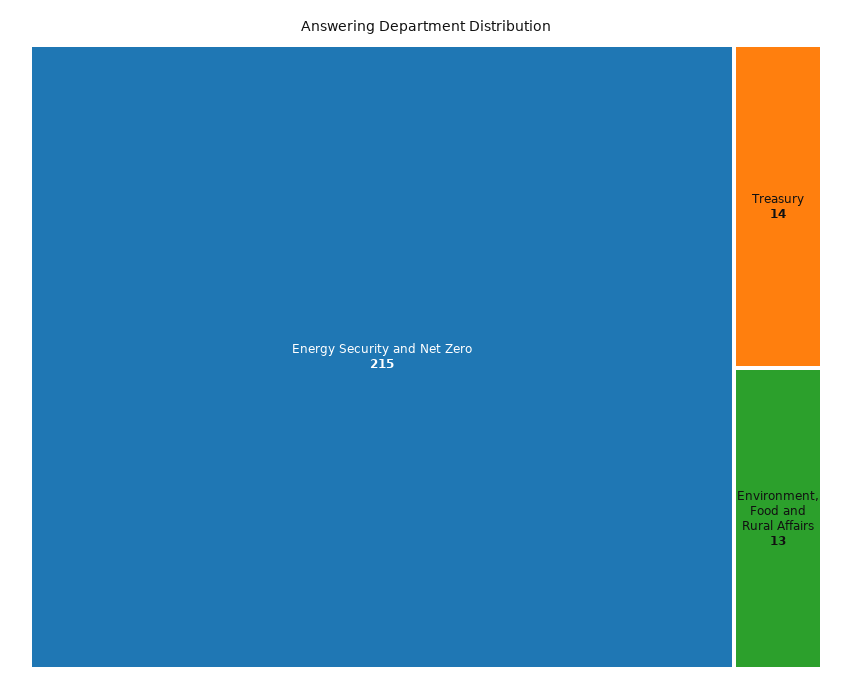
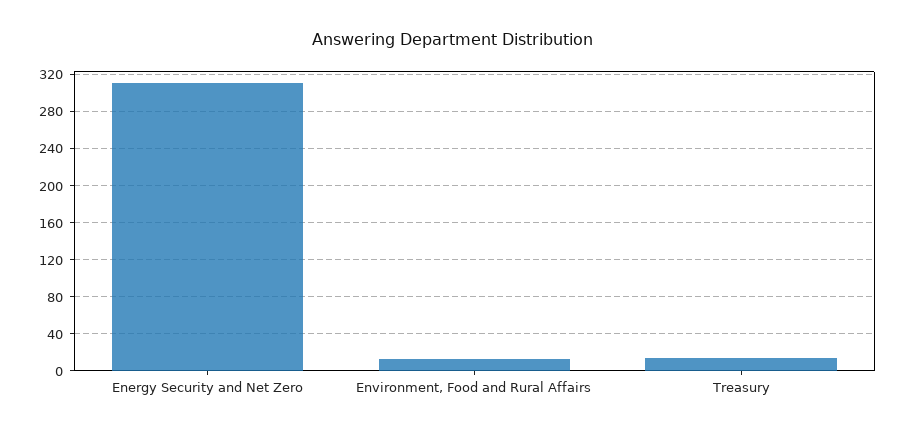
Energy Security and Net Zero: 215 -> 310

